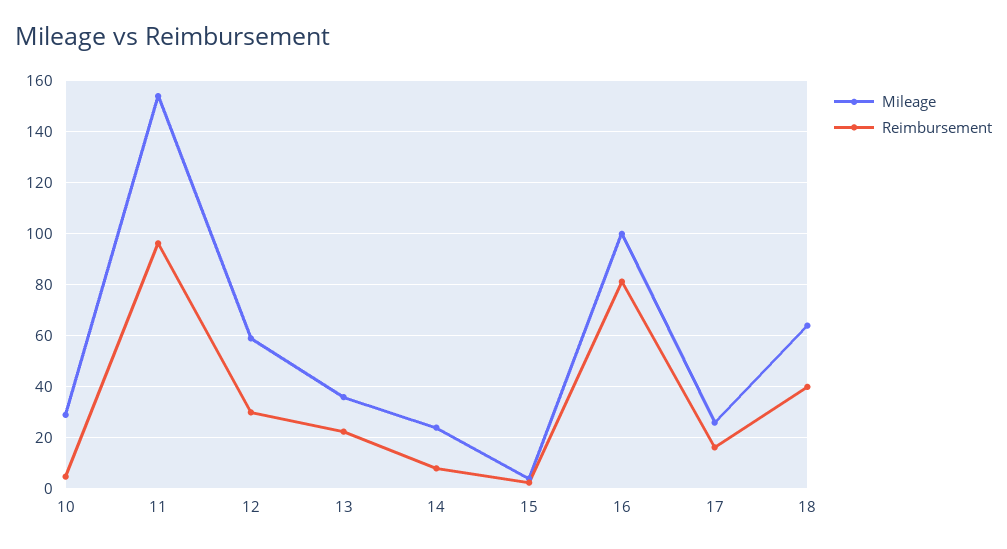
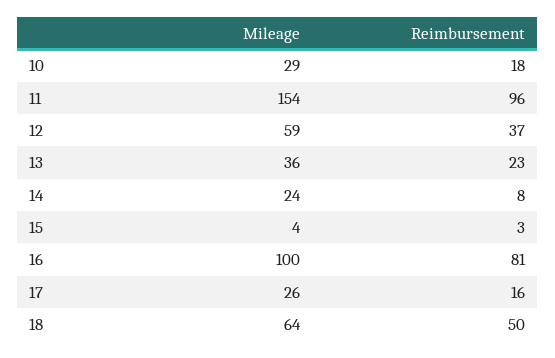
Reimbursement, 10: 5 -> 18
Reimbursement, 12: 30 -> 37
Reimbursement, 18: 40 -> 50

